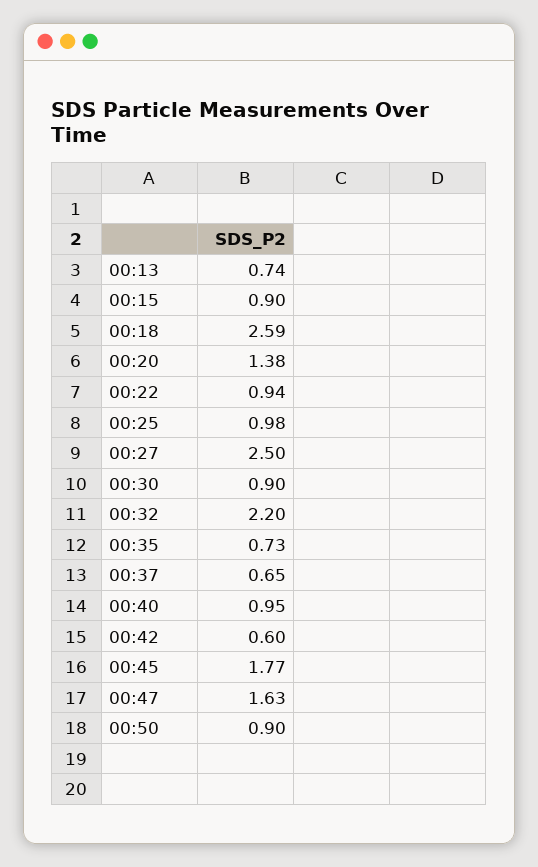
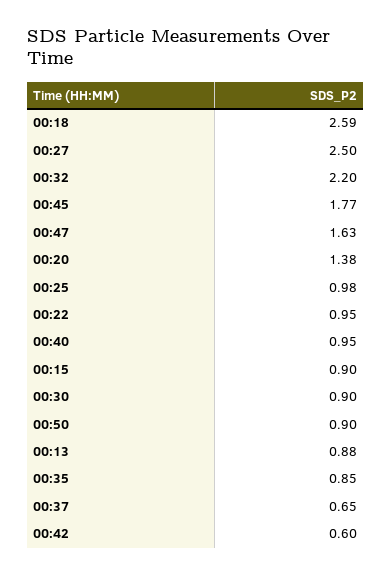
00:13: 0.74 -> 0.88
00:22: 0.94 -> 0.95
00:35: 0.73 -> 0.85

